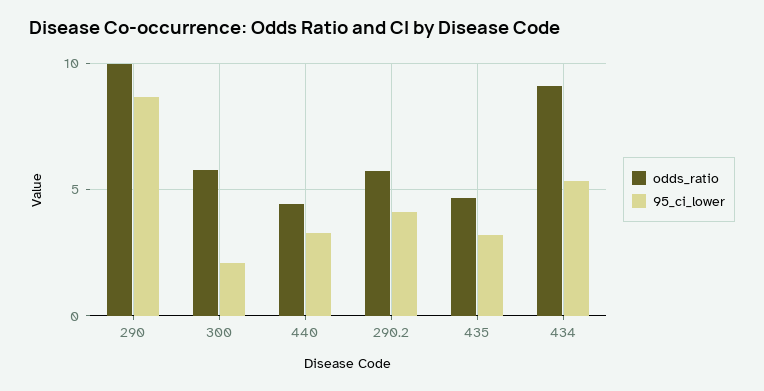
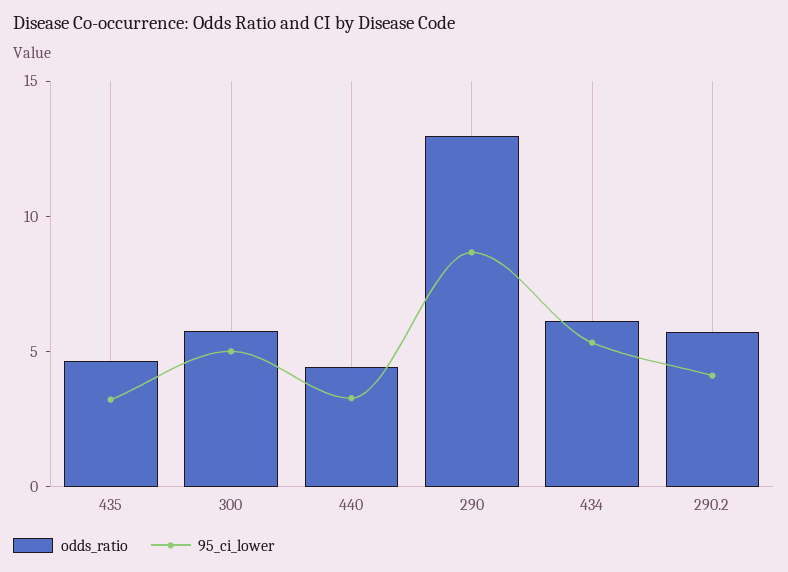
odds_ratio, 290: 10 -> 13
95_ci_lower, 300: 2 -> 5
odds_ratio, 434: 9 -> 6

